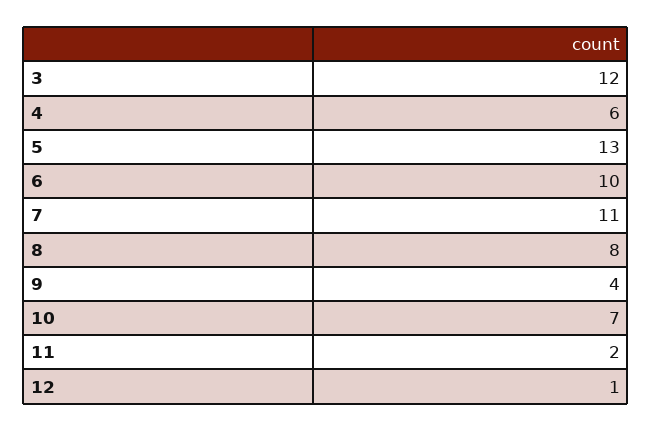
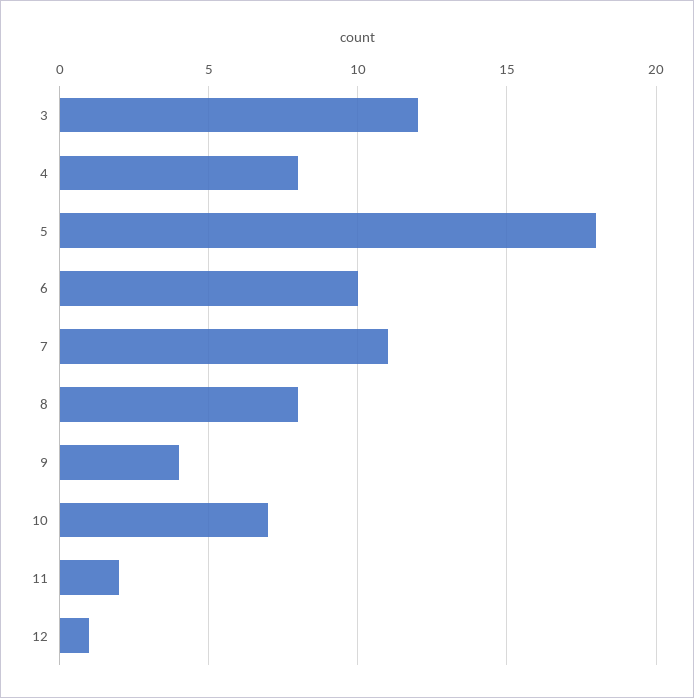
4: 6 -> 8
5: 13 -> 18

